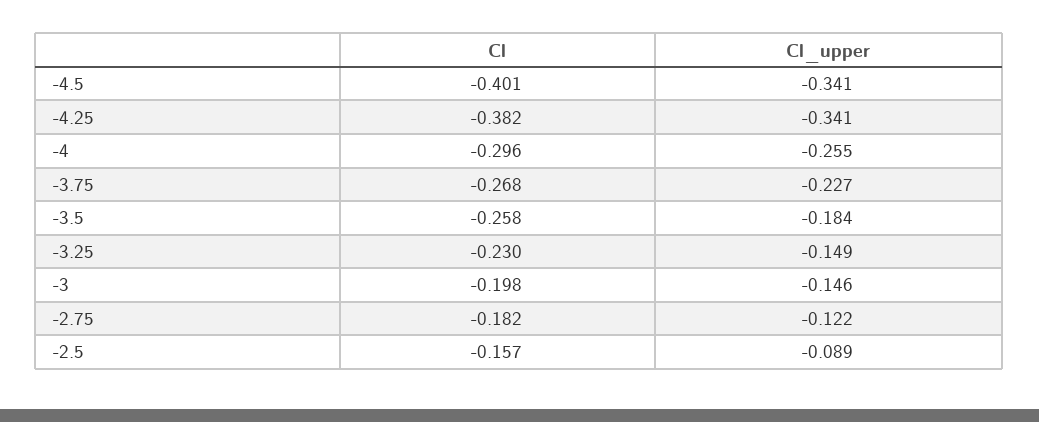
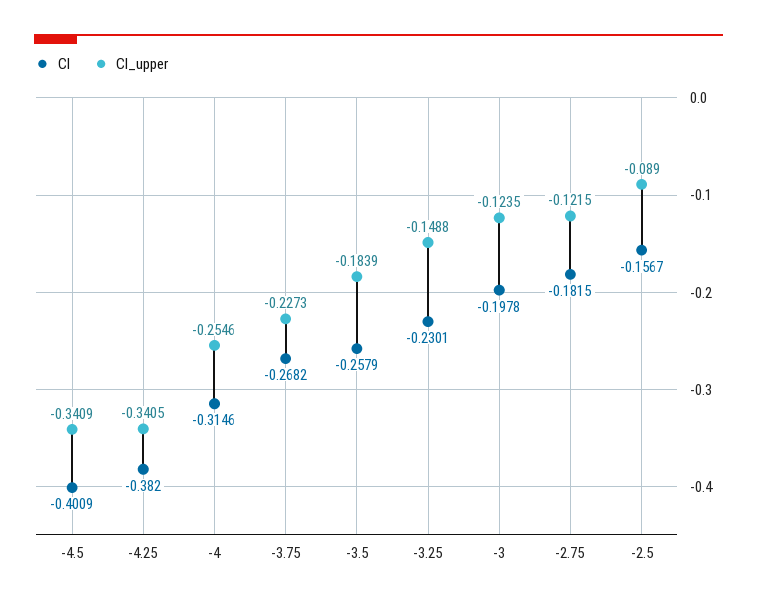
Cl, -4: -0.296 -> -0.3146
Cl_upper, -3: -0.146 -> -0.1235

